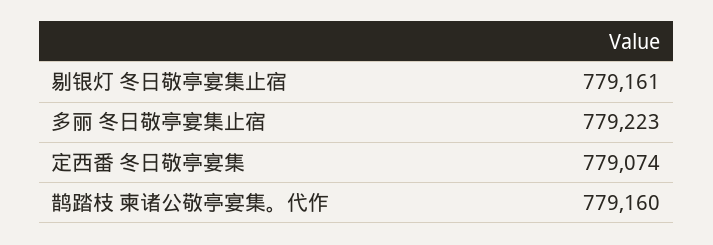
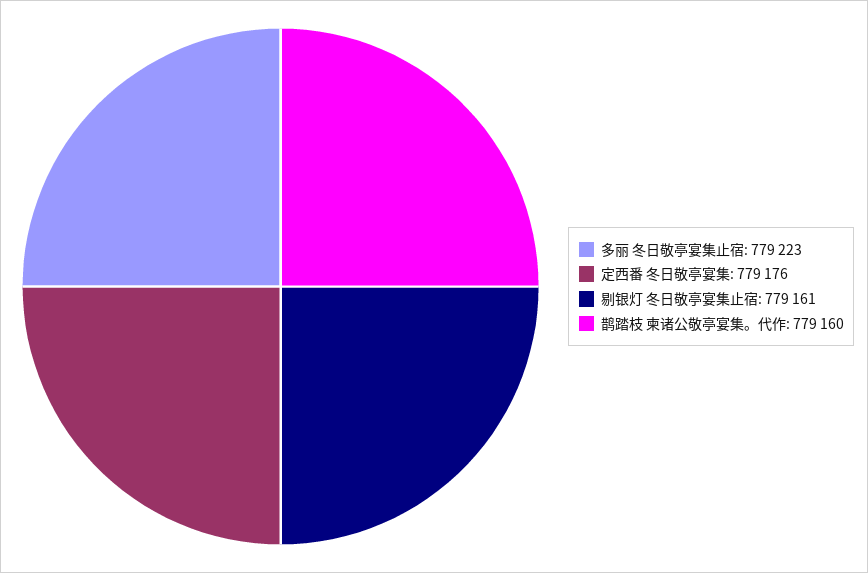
定西番 冬日敬亭宴集: 779074 -> 779176

